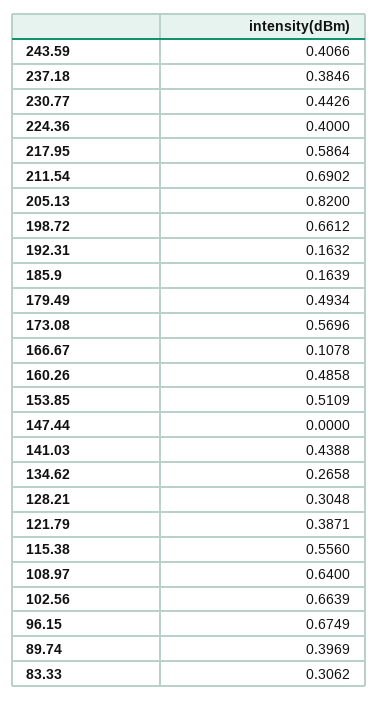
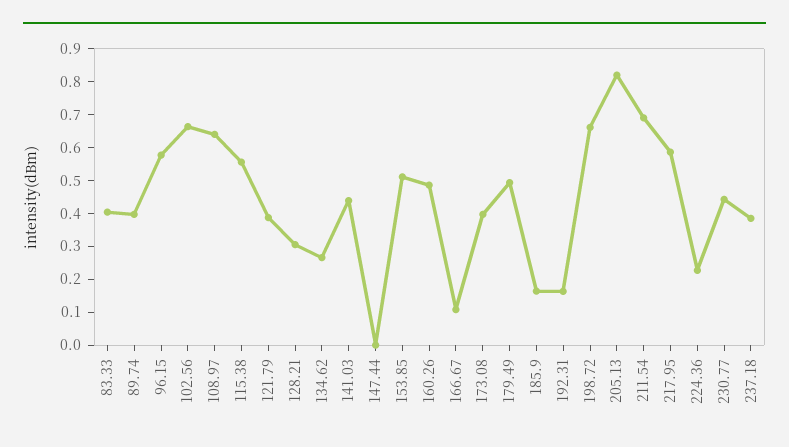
243.59: 0.4066 -> none
224.36: 0.4 -> 0.225
173.08: 0.5696 -> 0.4
96.15: 0.6749 -> 0.575
83.33: 0.3062 -> 0.4

